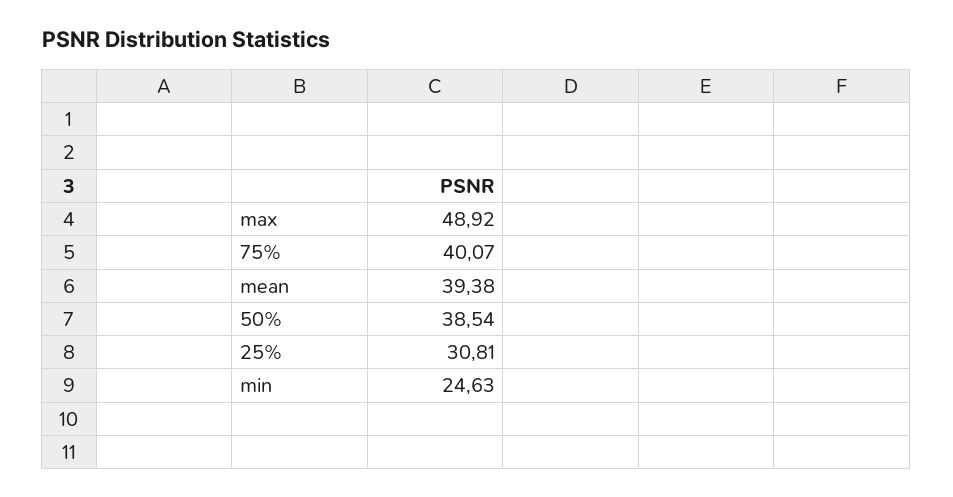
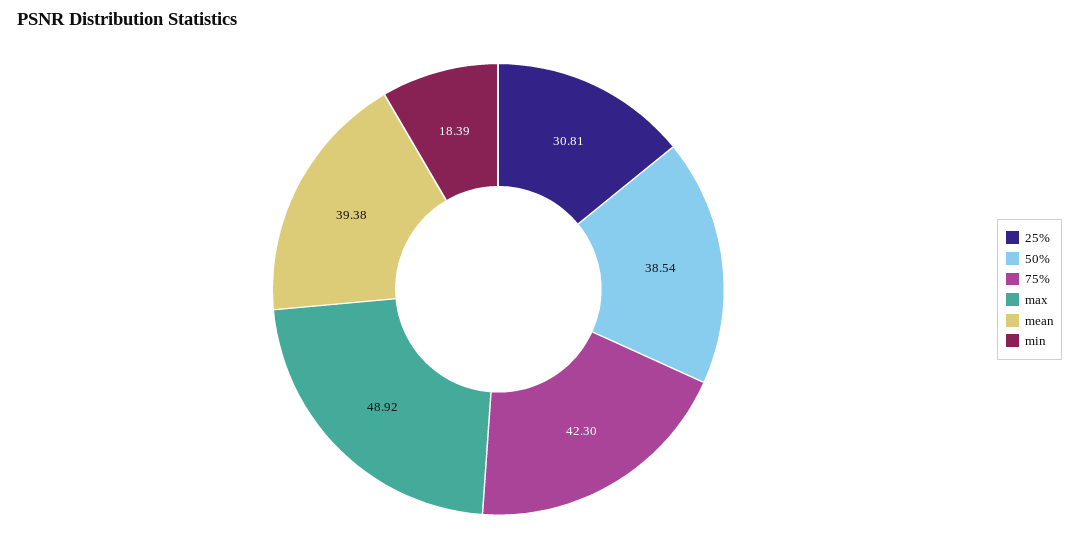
75%: 40.07 -> 42.3
min: 24.63 -> 18.39

